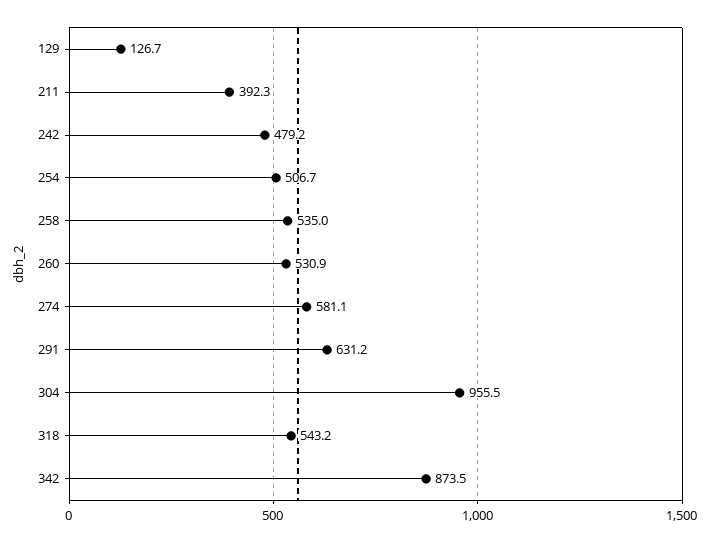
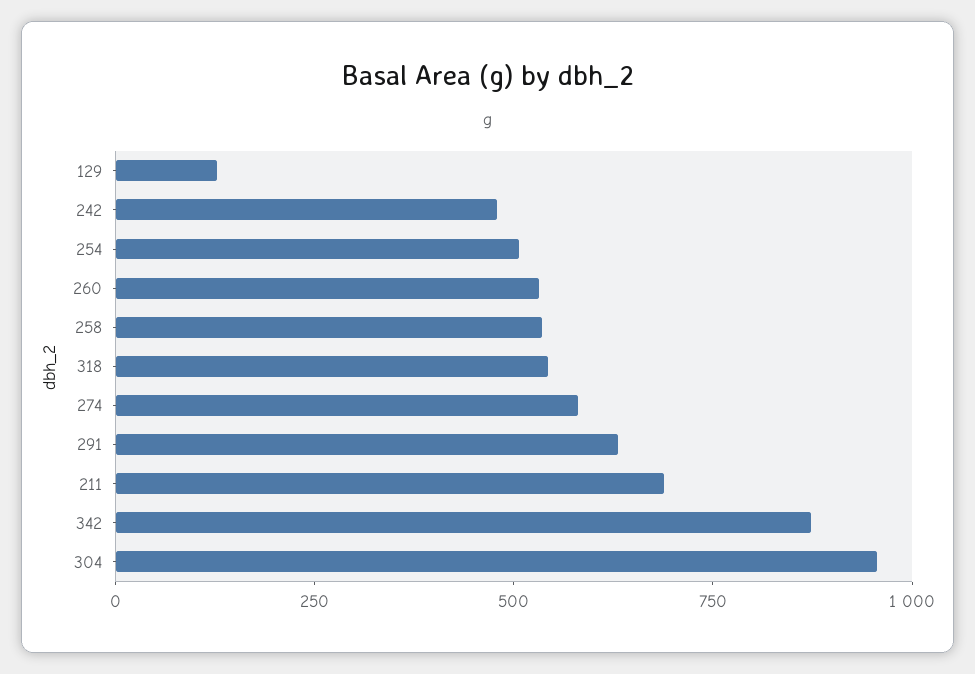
211: 392.3 -> 700

